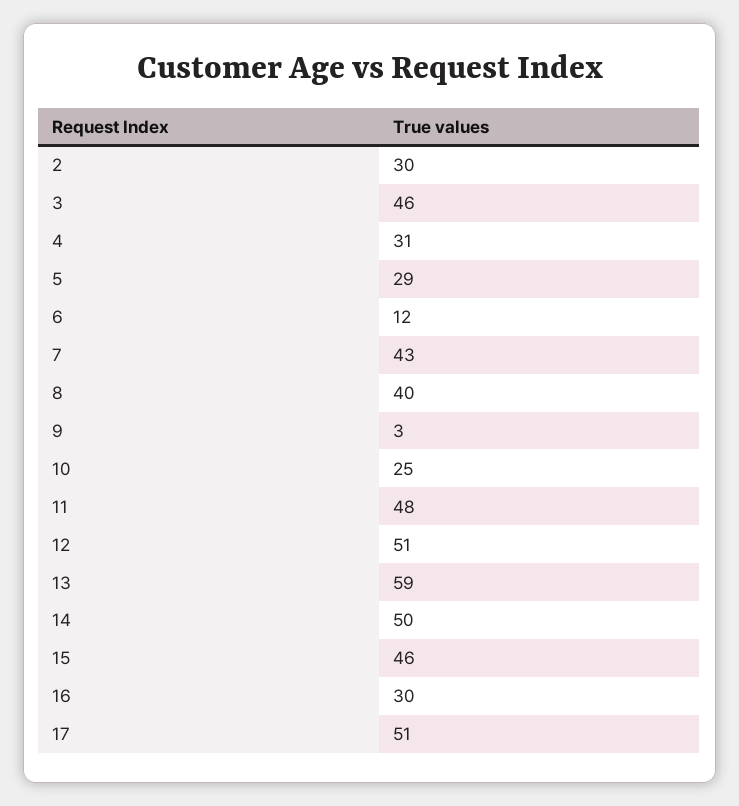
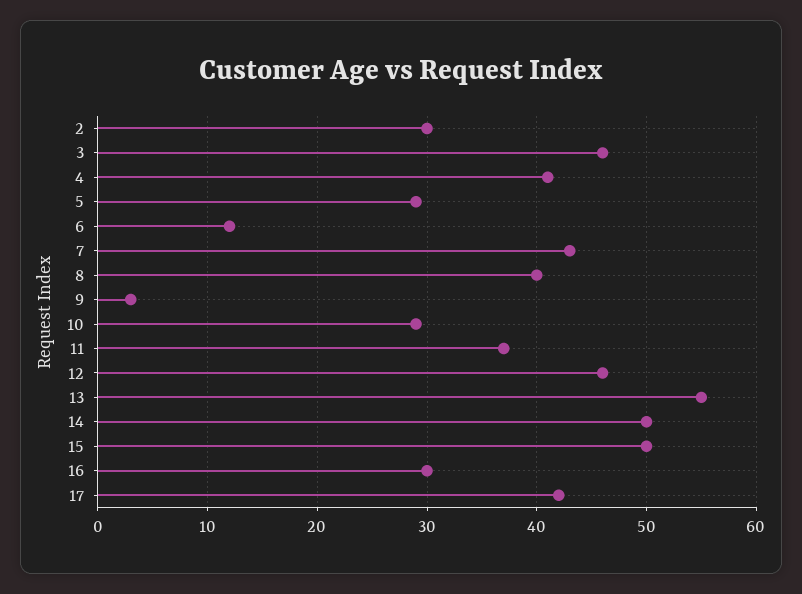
4: 31 -> 41
10: 25 -> 29
11: 48 -> 37
12: 51 -> 46
13: 59 -> 55
15: 46 -> 50
17: 51 -> 42

